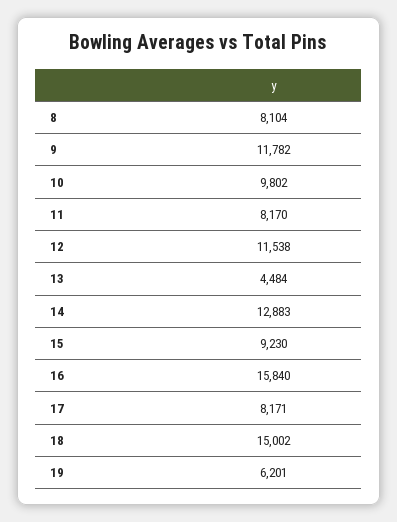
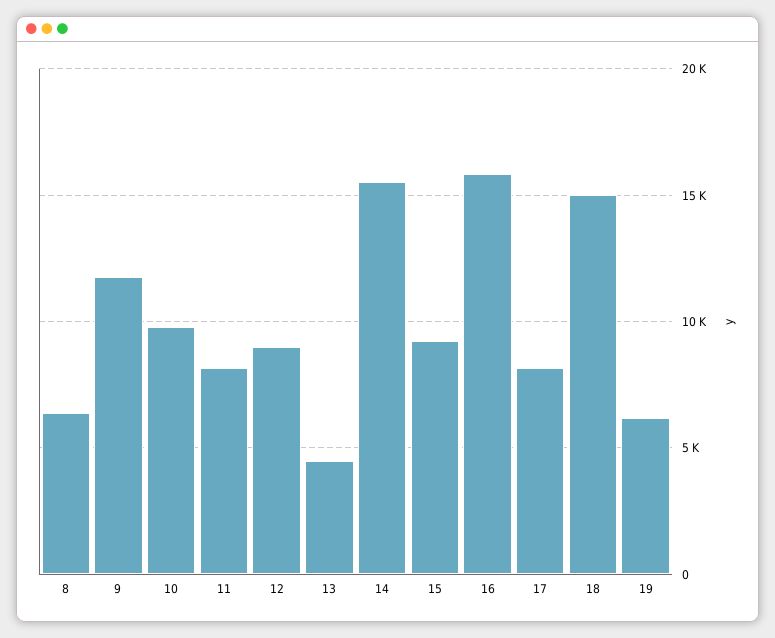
8: 8104 -> 6500
12: 11538 -> 9000
14: 12883 -> 15500

